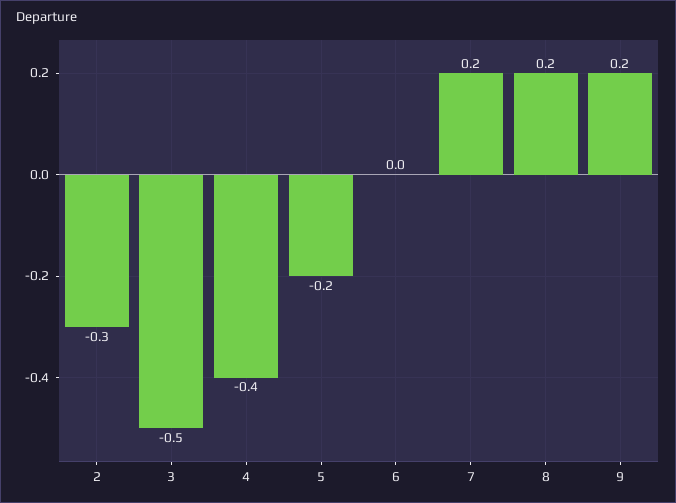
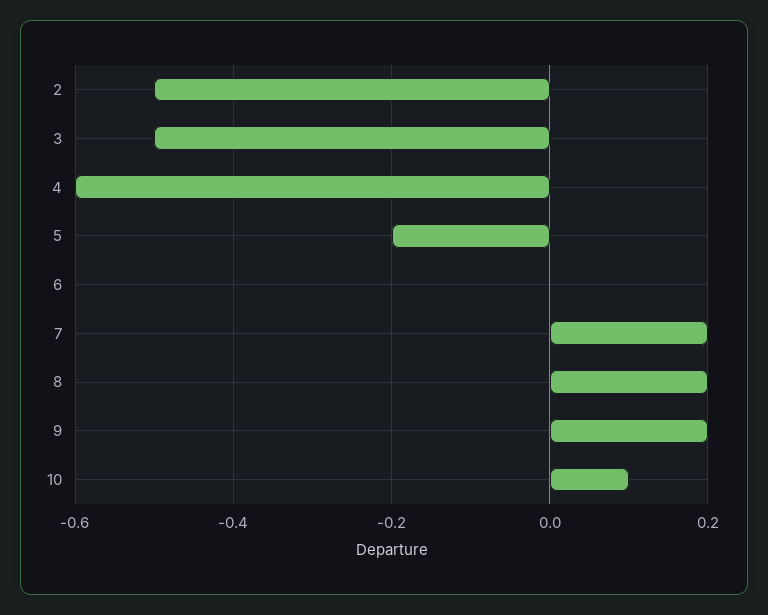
2: -0.3 -> -0.5
4: -0.4 -> -0.6
10: none -> 0.1

